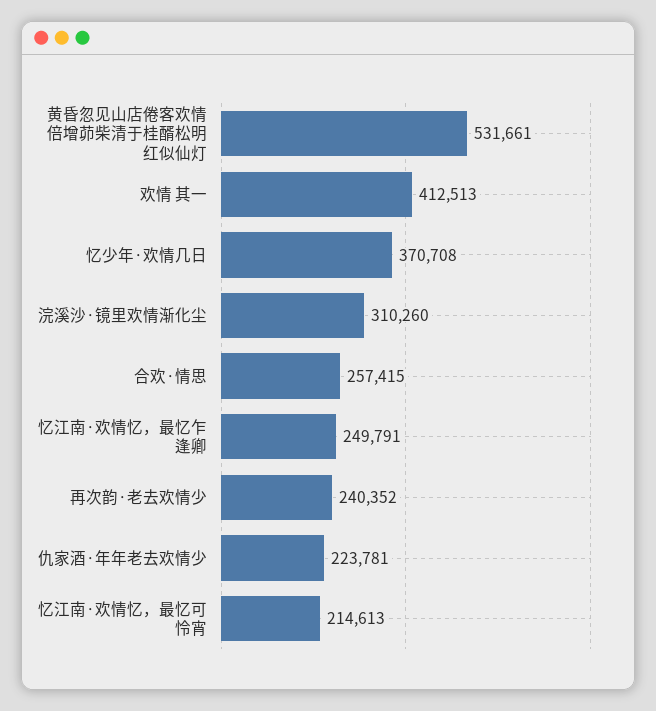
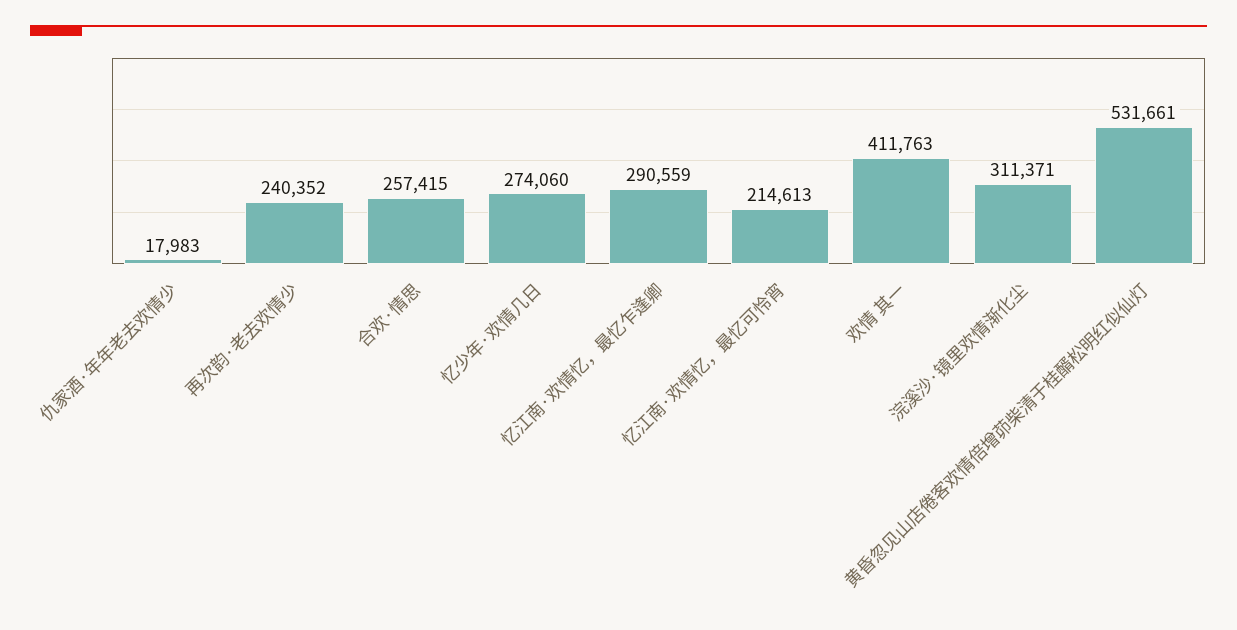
欢情 其一: 412513 -> 411763
忆少年·欢情几日: 370708 -> 274060
浣溪沙·镜里欢情渐化尘: 310260 -> 311371
忆江南·欢情忆，最忆乍逢卿: 249791 -> 290559
仇家酒·年年老去欢情少: 223781 -> 17983

